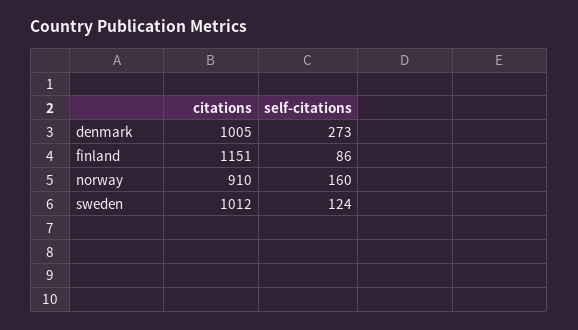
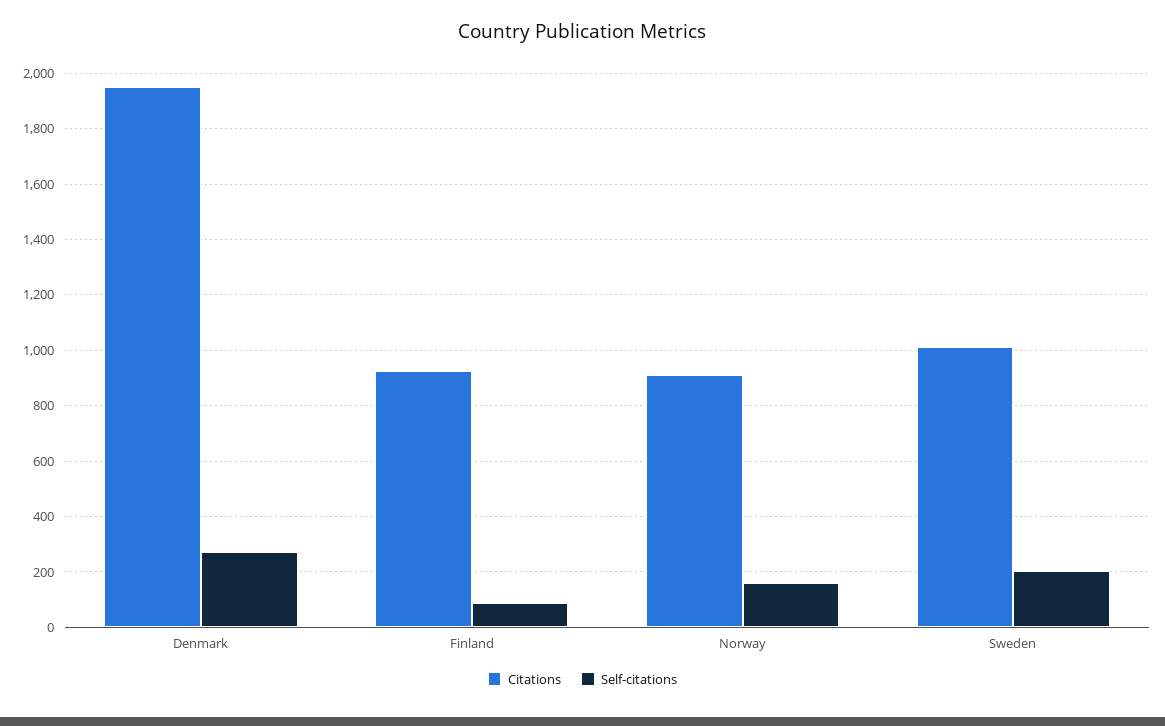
citations, denmark: 1005 -> 1950
citations, finland: 1151 -> 925
self-citations, sweden: 124 -> 200

